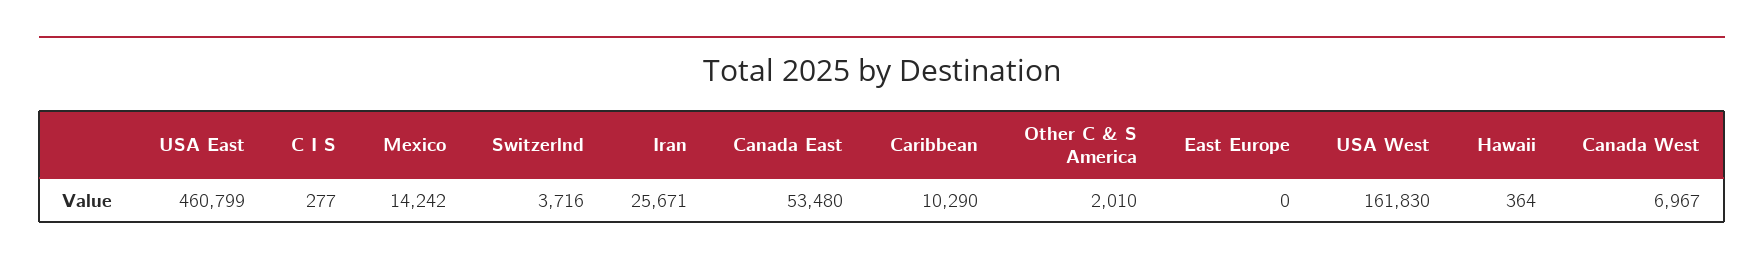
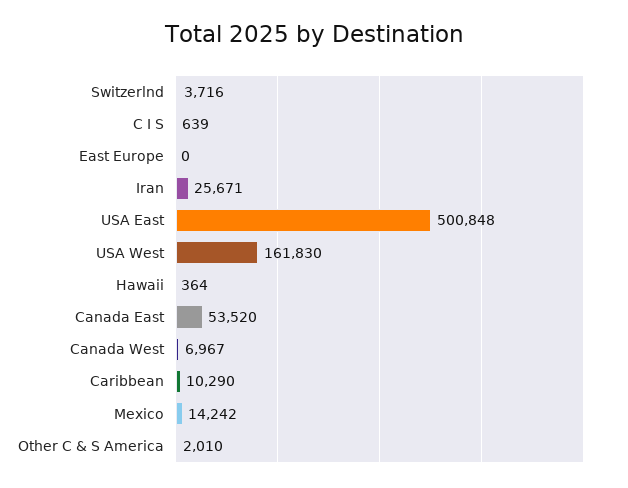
USA East: 460799 -> 500848
C I S: 277 -> 639
Canada East: 53480 -> 53520

